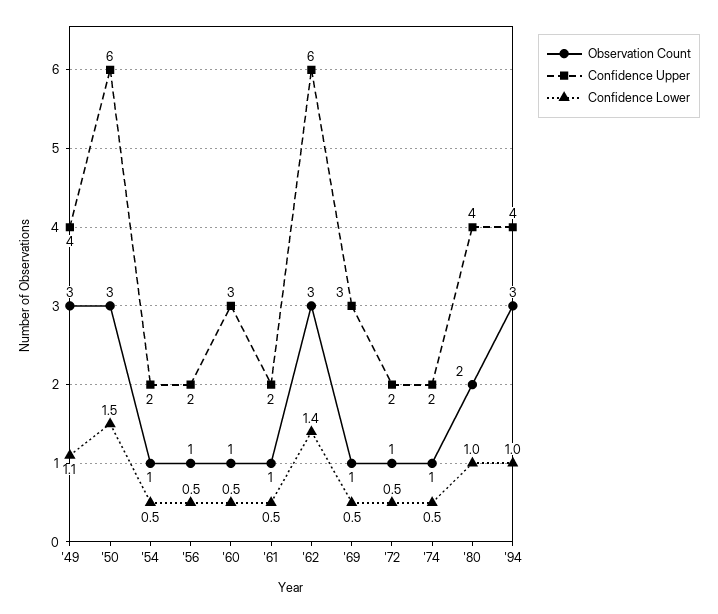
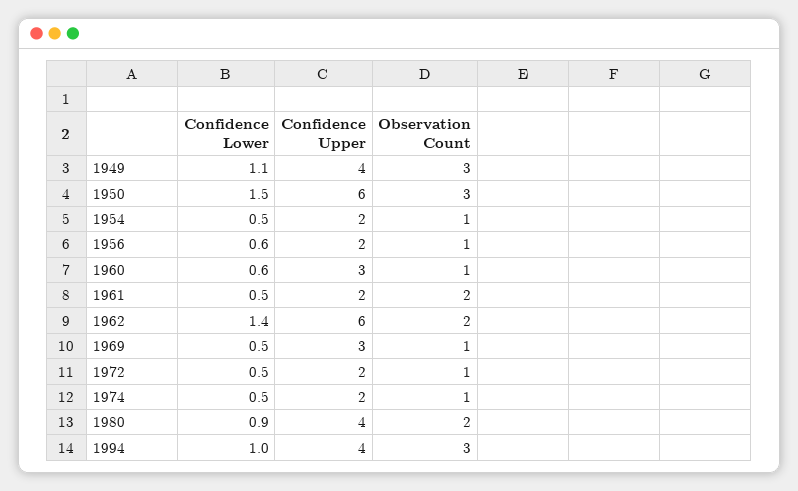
Confidence Lower, '56: 0.5 -> 0.6
Confidence Lower, '60: 0.5 -> 0.6
Observation Count, '61: 1 -> 2
Observation Count, '62: 3 -> 2
Confidence Lower, '80: 1 -> 0.9

